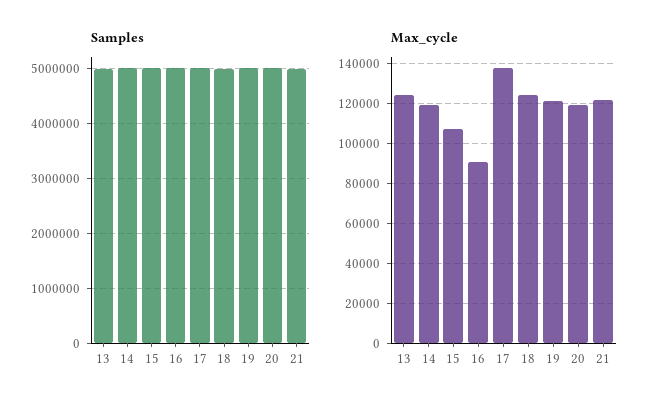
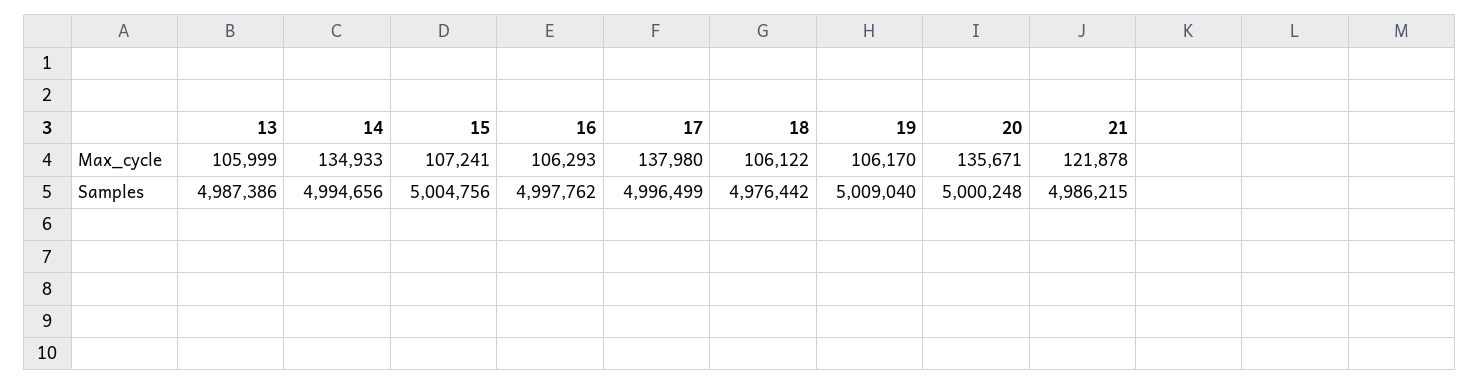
Max_cycle, 13: 125000 -> 105999
Max_cycle, 14: 120000 -> 134933
Max_cycle, 16: 90000 -> 106293
Max_cycle, 18: 125000 -> 106122
Max_cycle, 19: 120000 -> 106170
Max_cycle, 20: 120000 -> 135671

